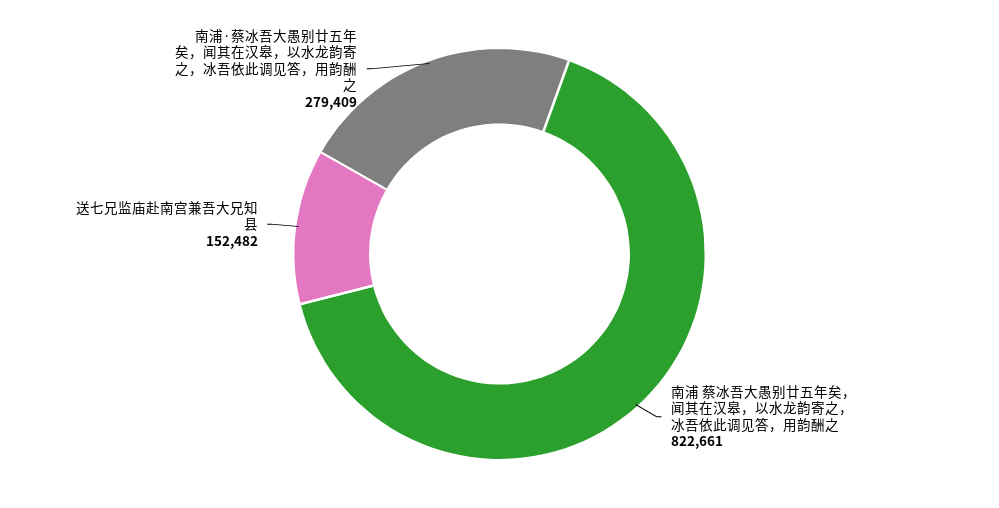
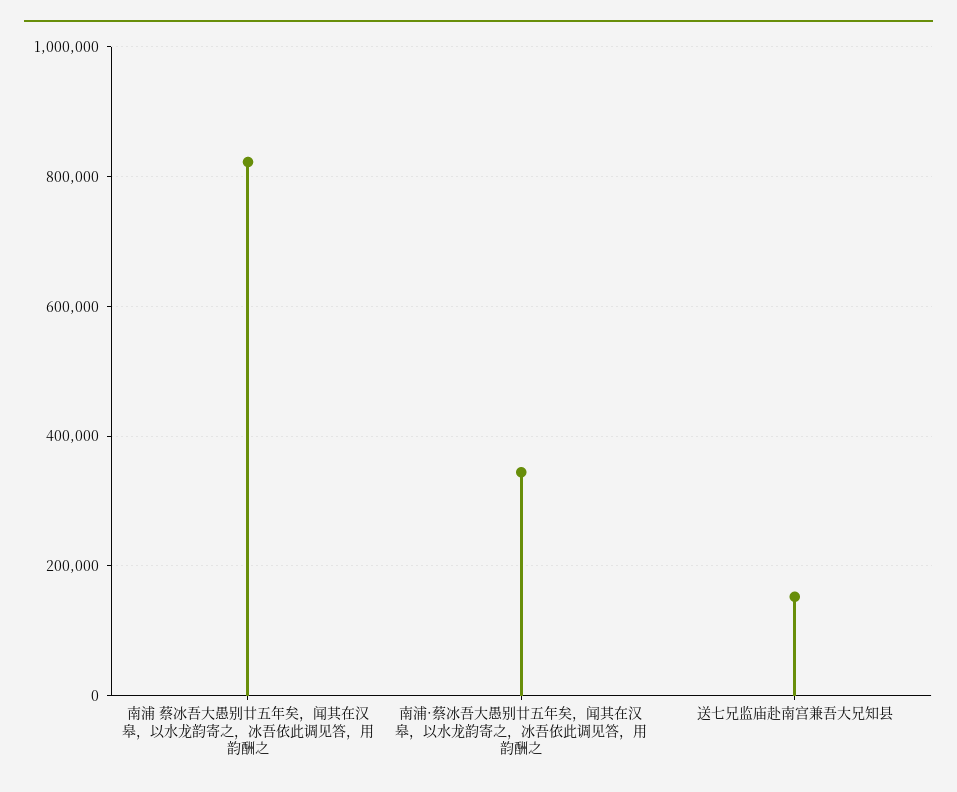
南浦·蔡冰吾大愚别廿五年矣，闻其在汉皋，以水龙韵寄之，冰吾依此调见答，用韵酬之: 279409 -> 340000

